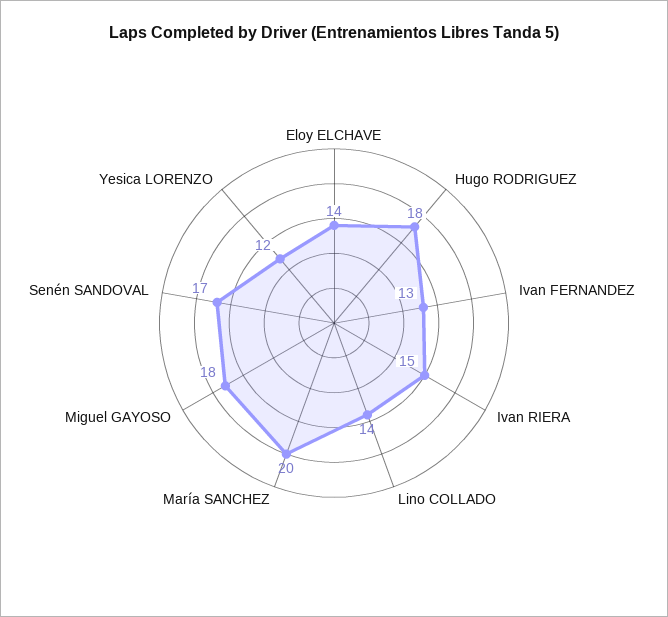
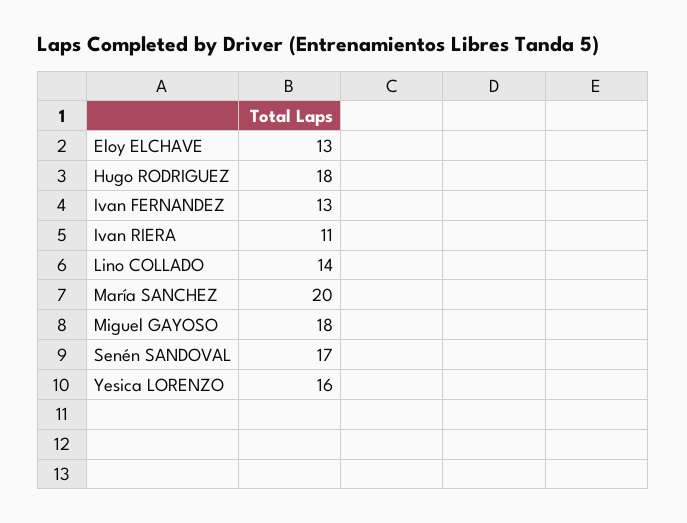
Eloy ELCHAVE: 14 -> 13
Ivan RIERA: 15 -> 11
Yesica LORENZO: 12 -> 16

